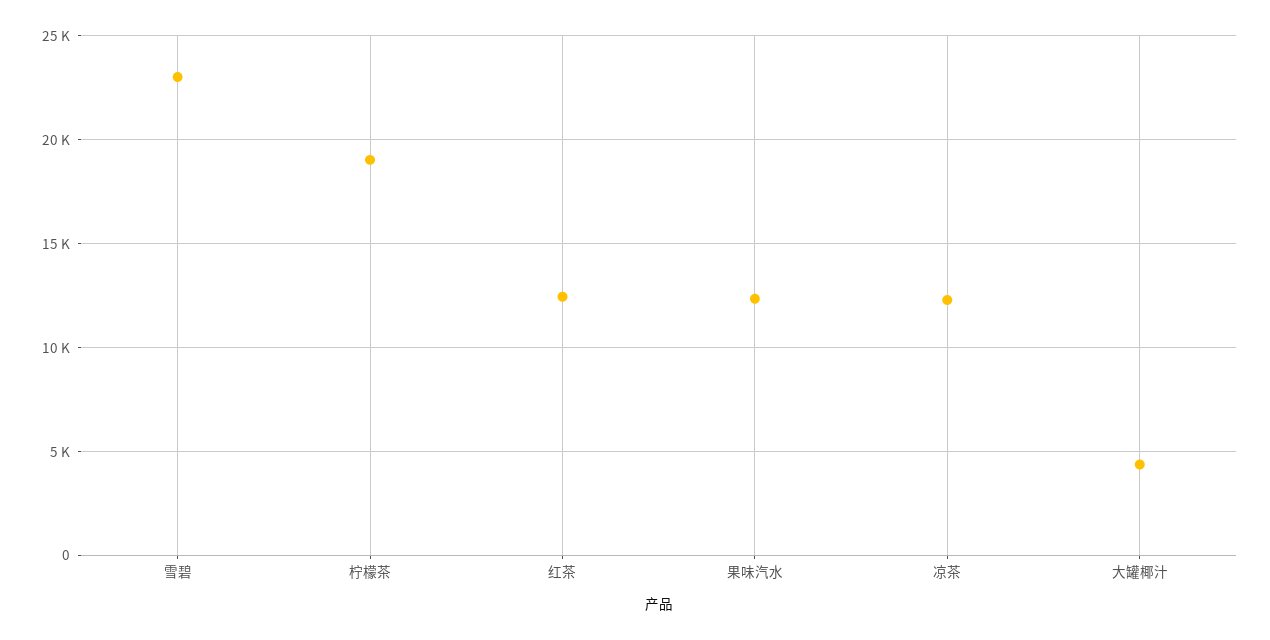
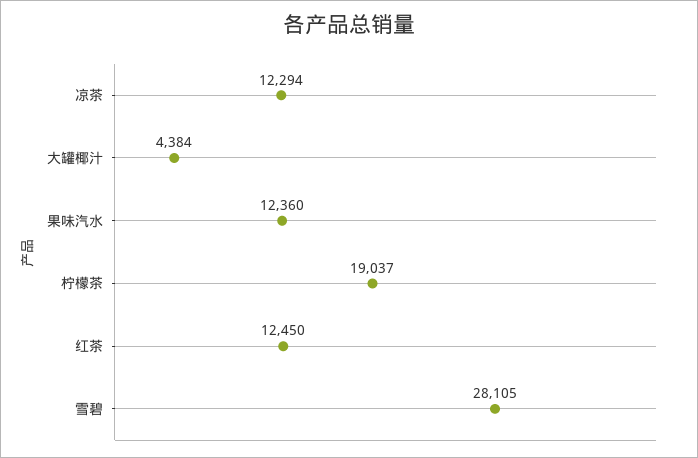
雪碧: 23000 -> 28105

